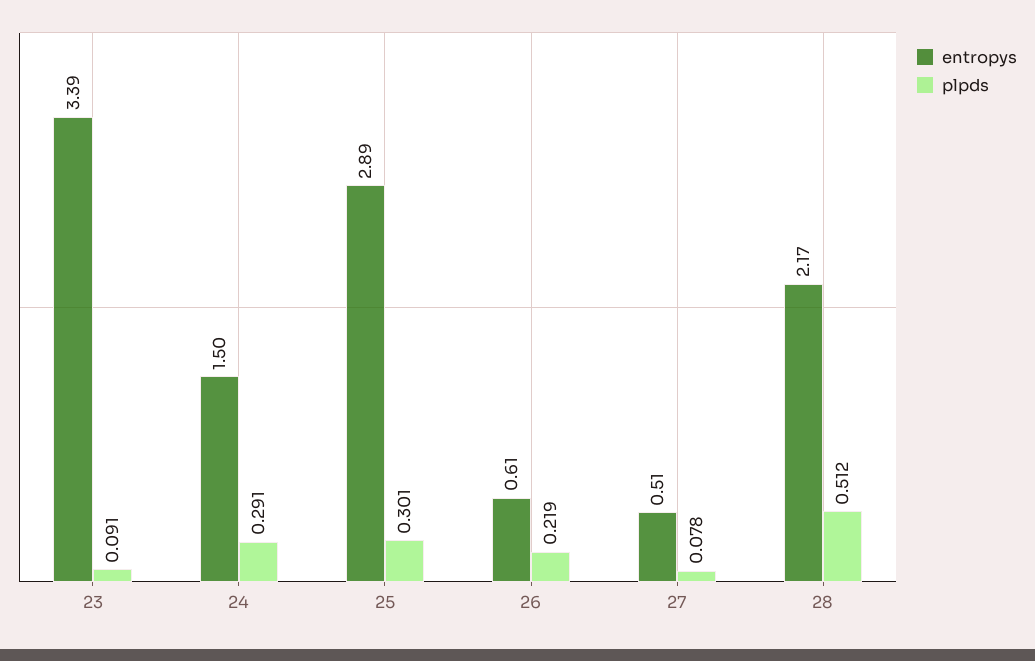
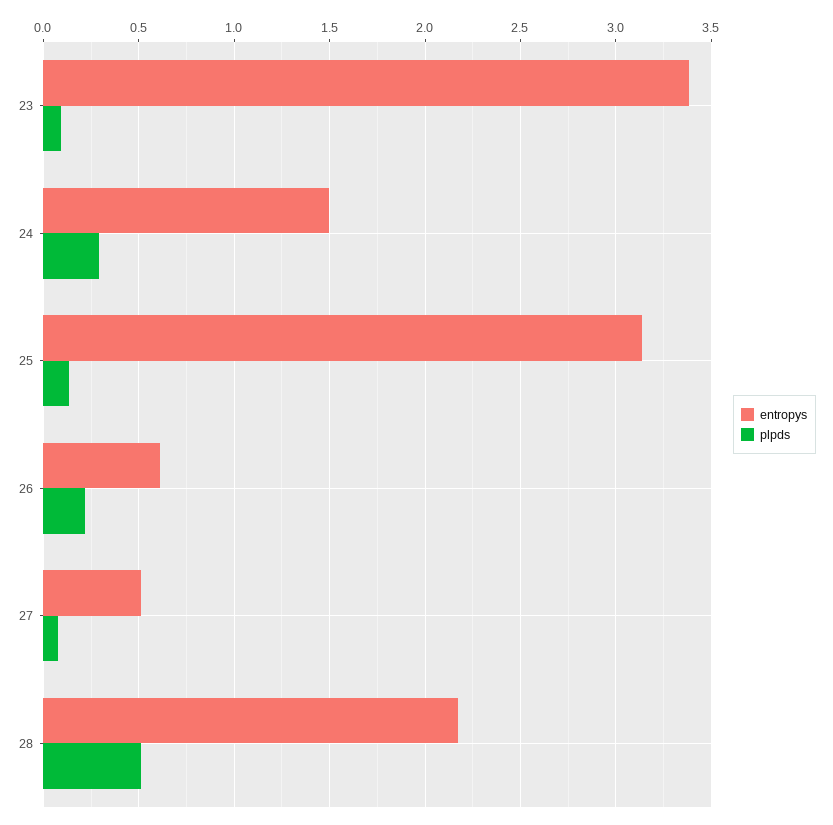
entropys, 25: 2.89 -> 3.15
plpds, 25: 0.301 -> 0.15

